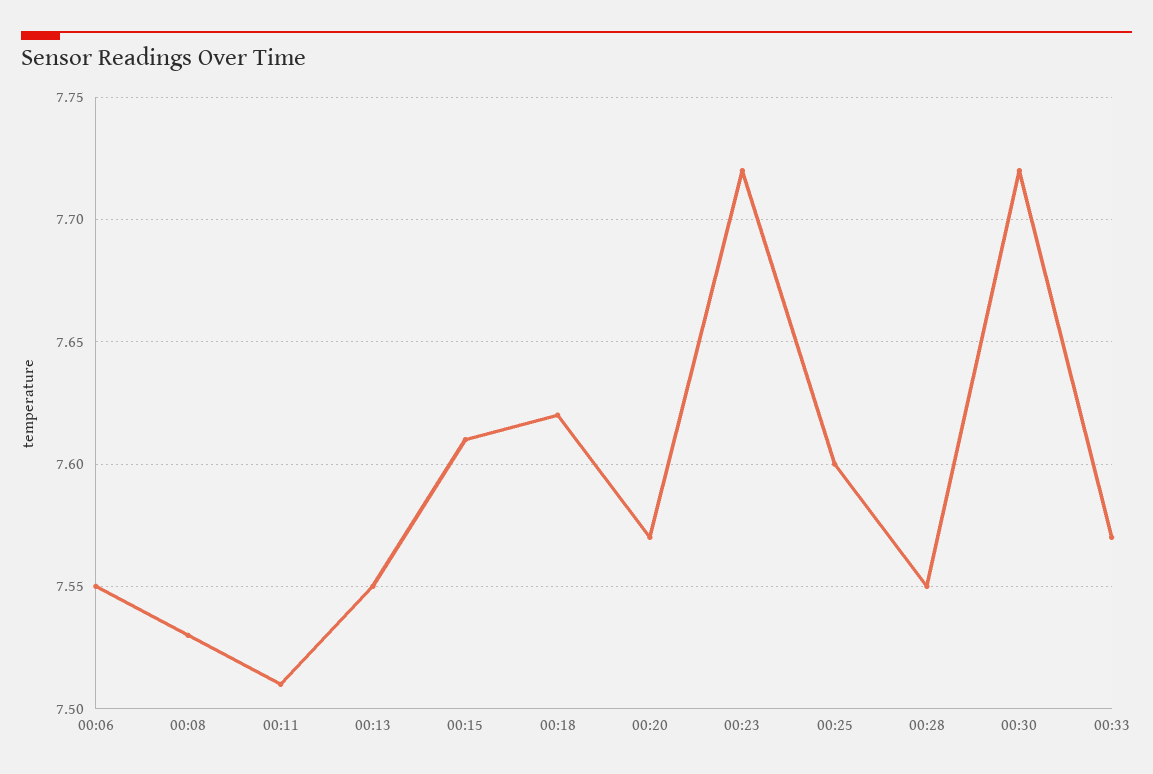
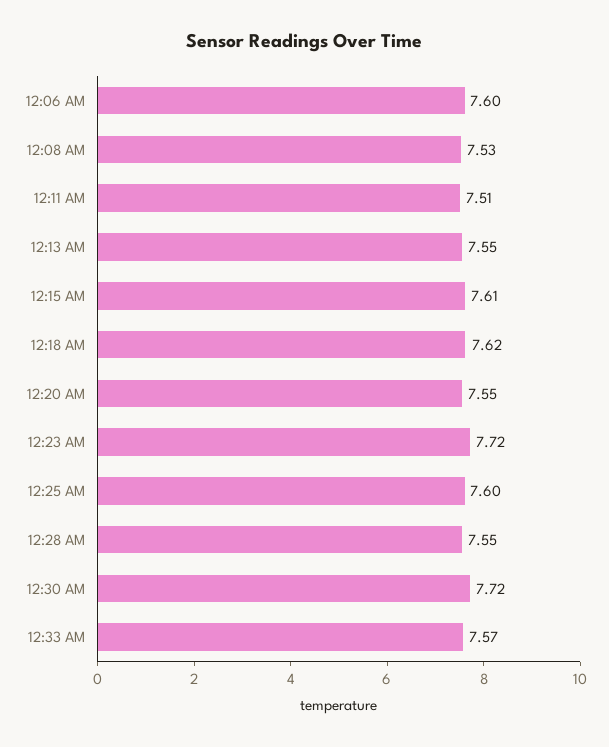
00:06: 7.55 -> 7.6
00:20: 7.57 -> 7.55

